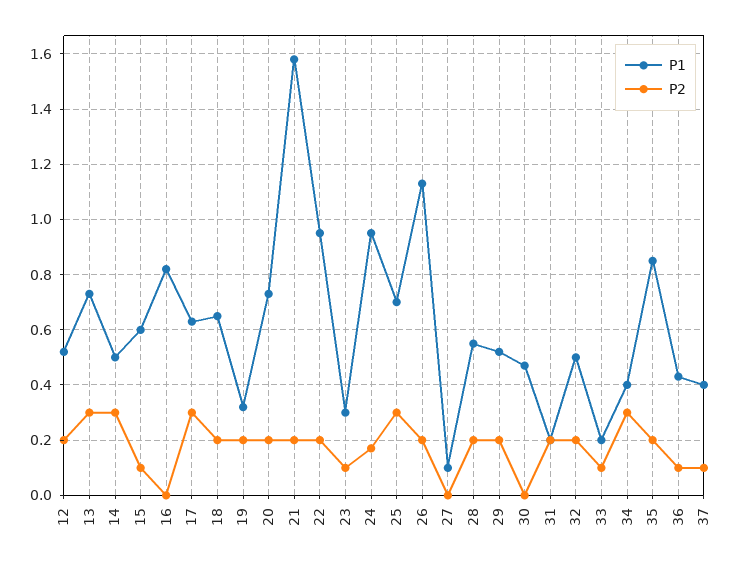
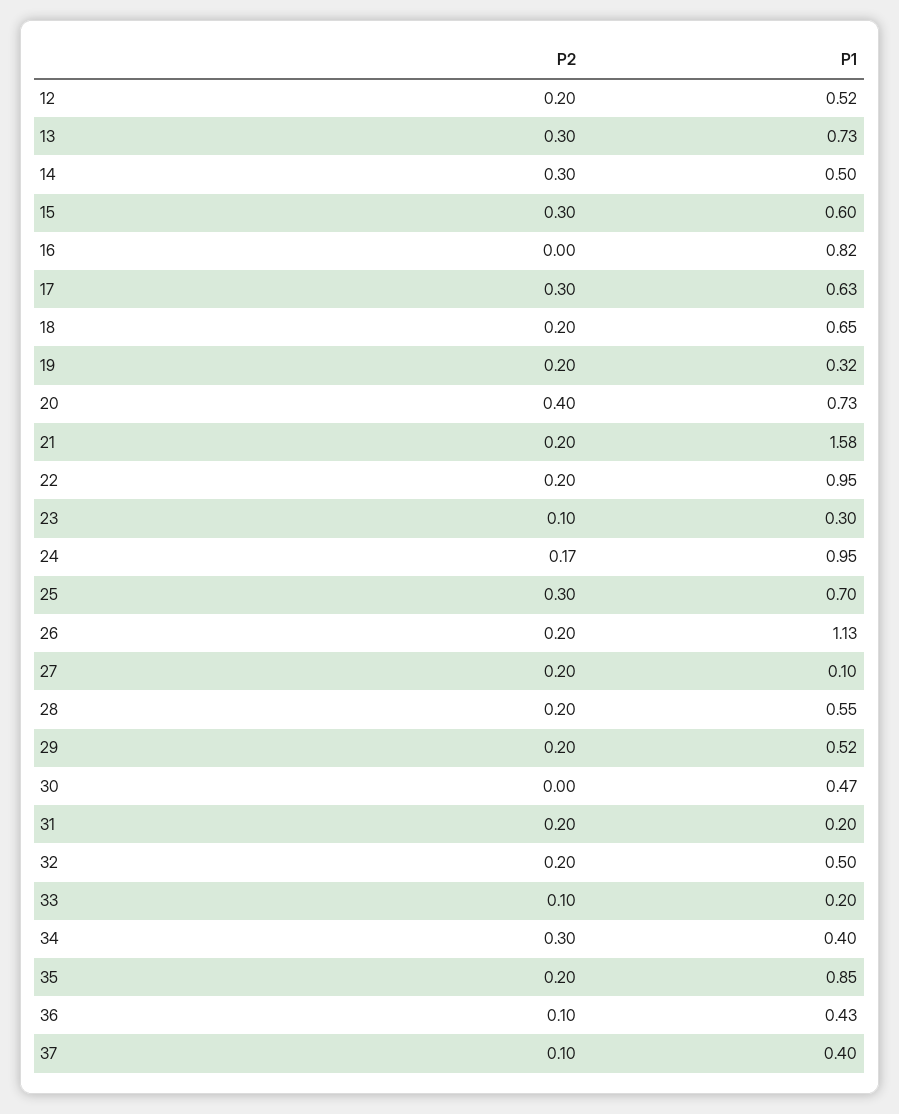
P2, 15: 0.1 -> 0.3
P2, 20: 0.2 -> 0.4
P2, 27: 0 -> 0.2

